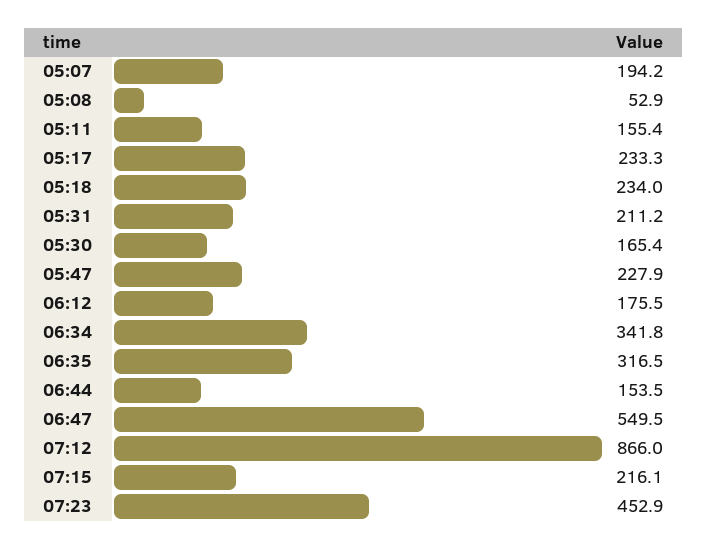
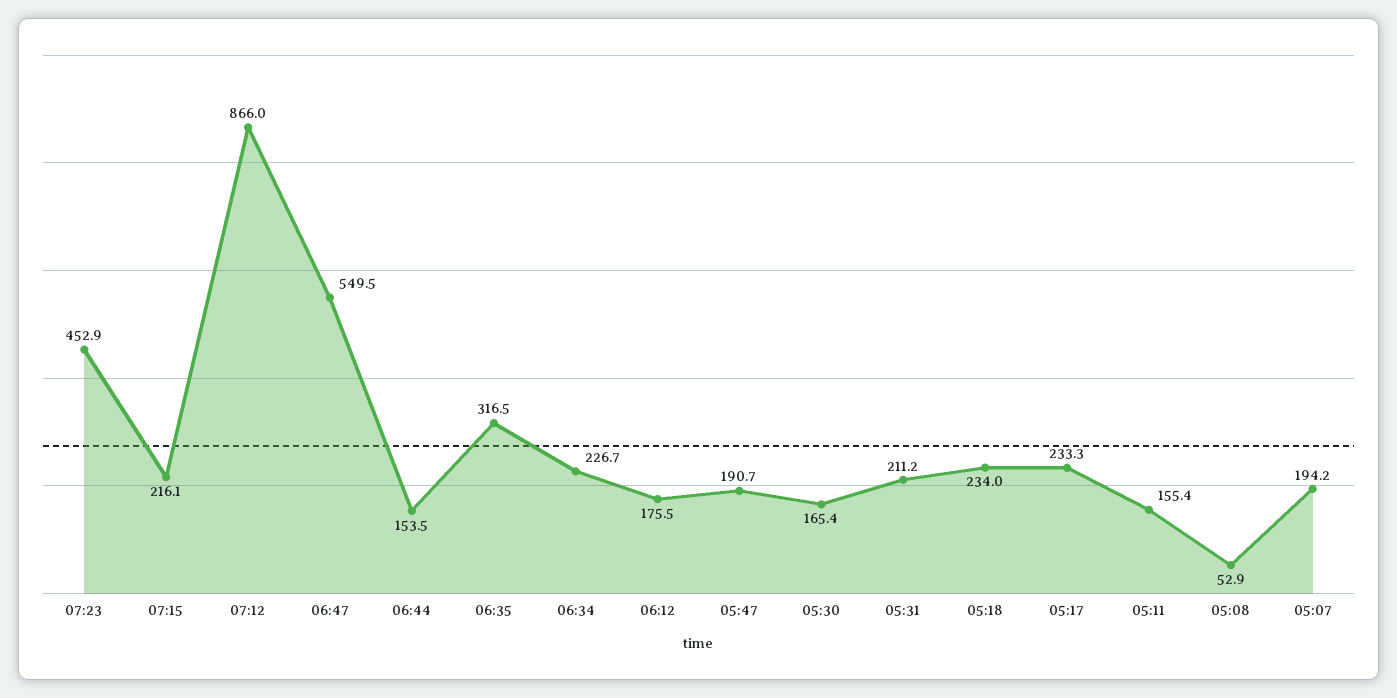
05:47: 227.9 -> 190.7
06:34: 341.8 -> 226.7

